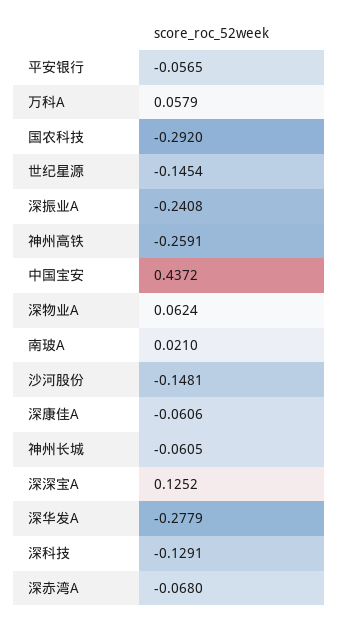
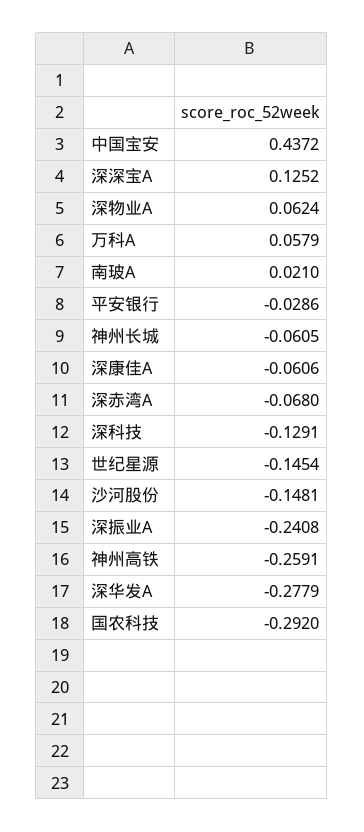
平安银行: -0.0565 -> -0.0286

